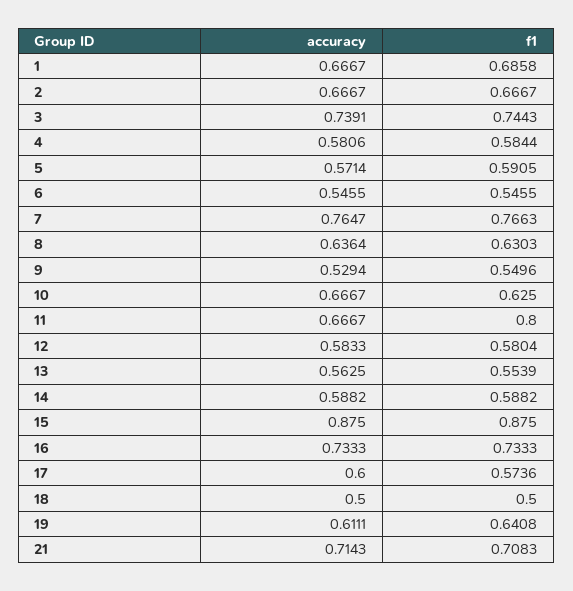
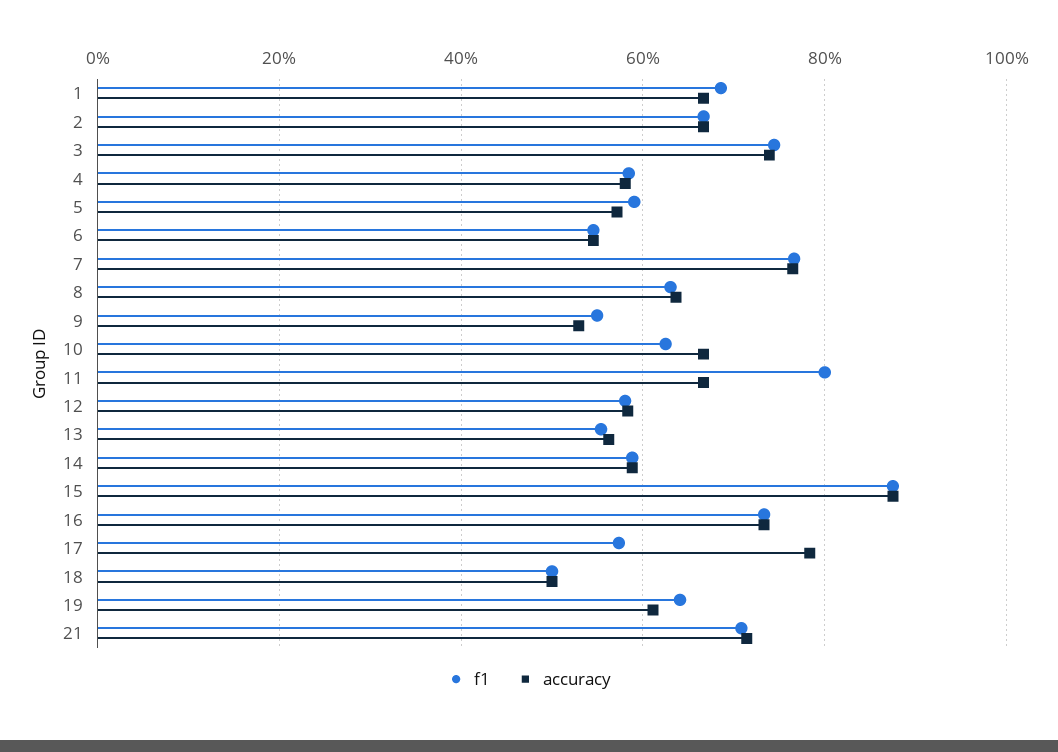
accuracy, 17: 0.6 -> 0.78

